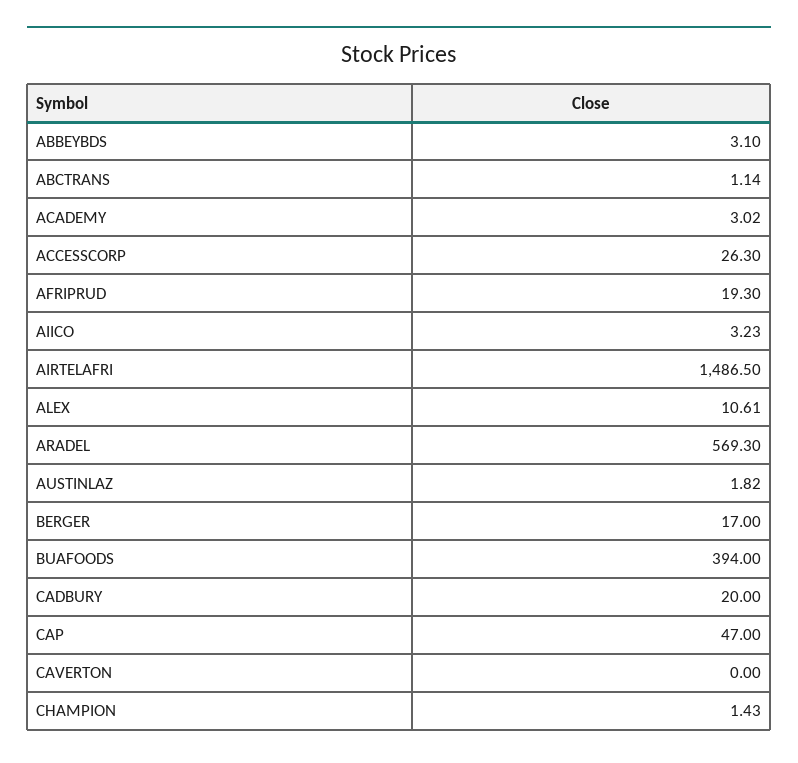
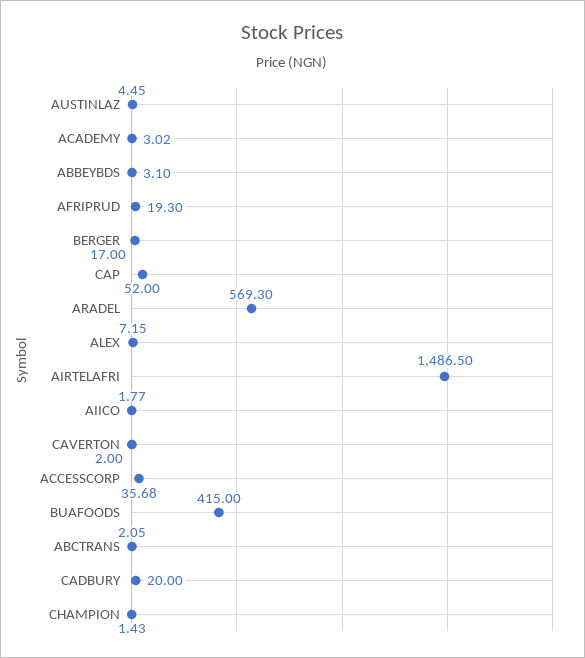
ABCTRANS: 1.14 -> 2.05
ACCESSCORP: 26.3 -> 35.68
AIICO: 3.23 -> 1.77
ALEX: 10.61 -> 7.15
AUSTINLAZ: 1.82 -> 4.45
BUAFOODS: 394 -> 415
CAP: 47 -> 52
CAVERTON: 0 -> 2

